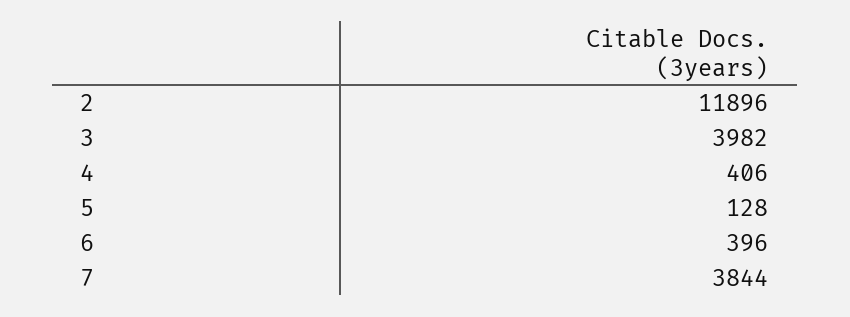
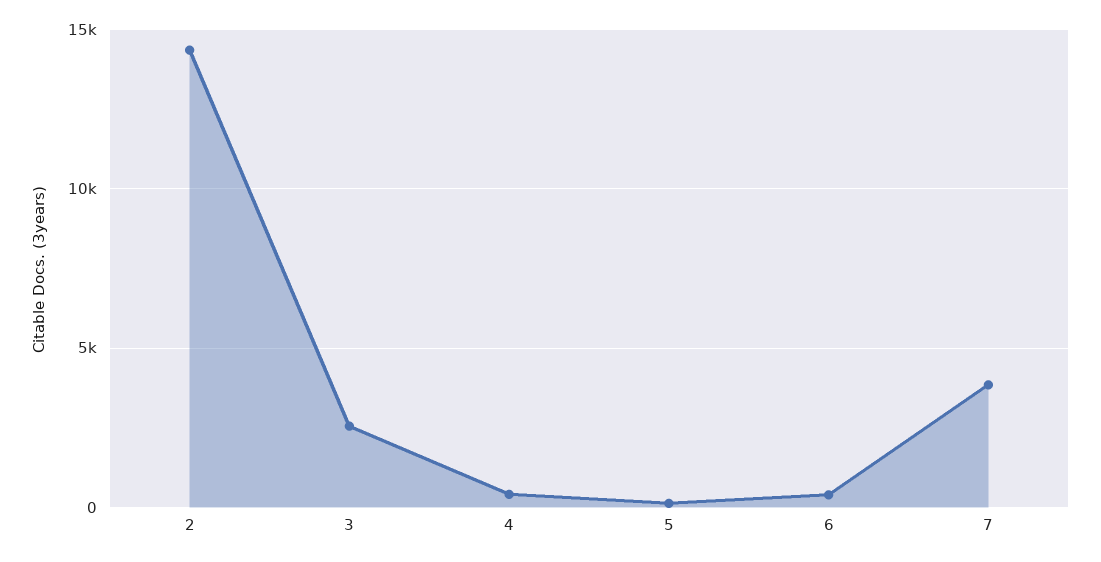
2: 11896 -> 14500
3: 3982 -> 2500

